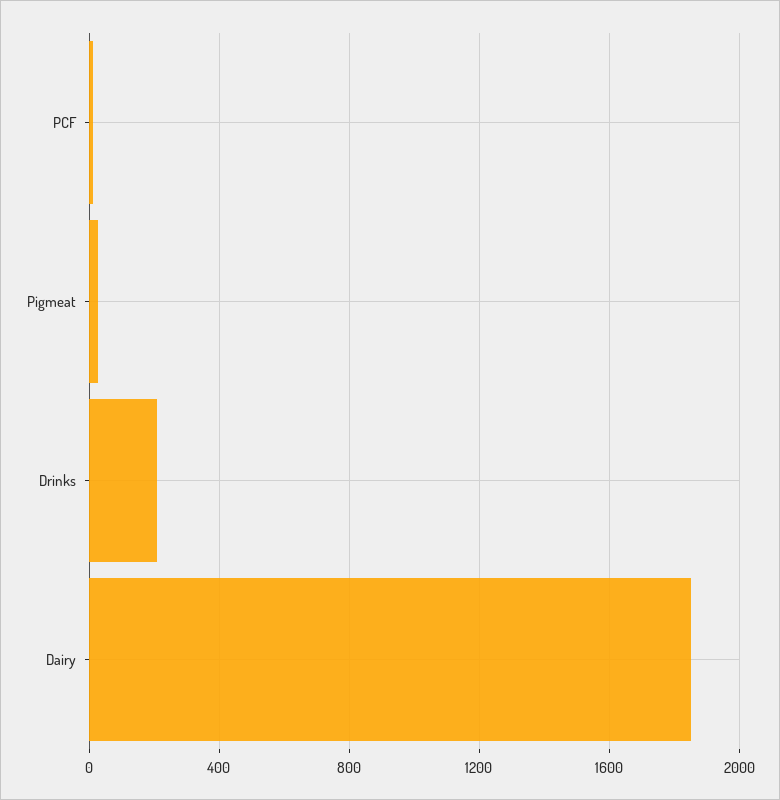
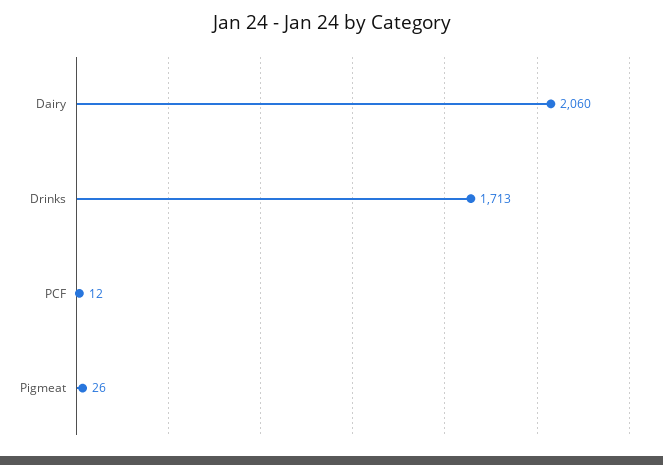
Drinks: 200 -> 1713
Dairy: 1850 -> 2060

